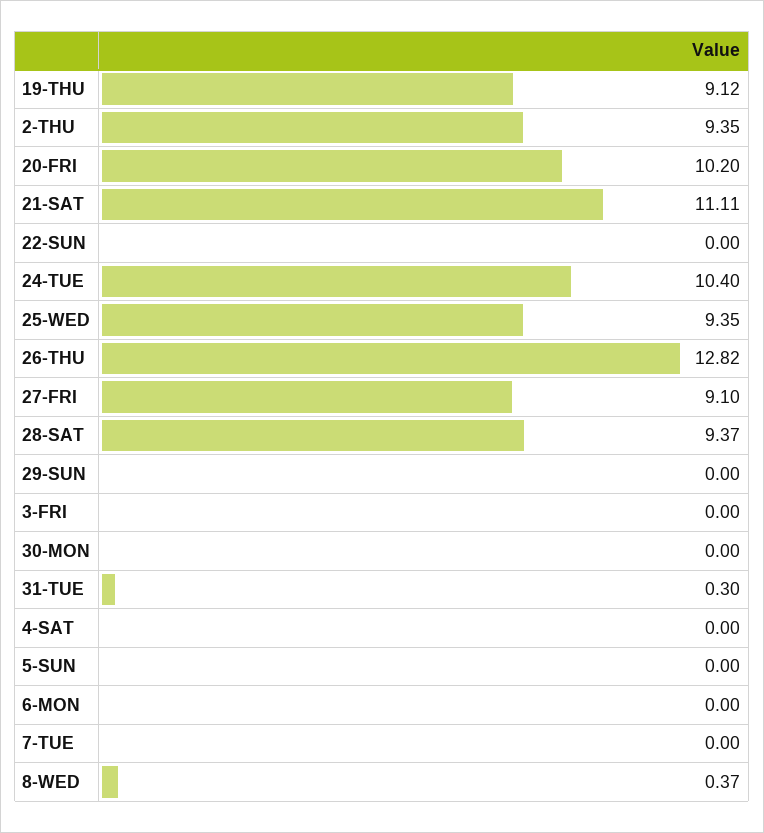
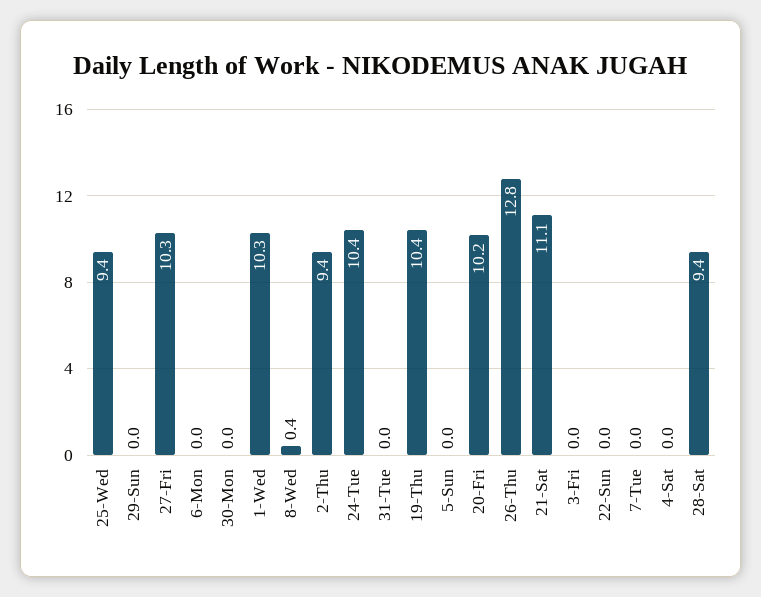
19-THU: 9.12 -> 10.4
27-FRI: 9.1 -> 10.3
31-TUE: 0.3 -> 0
1-Wed: none -> 10.3

